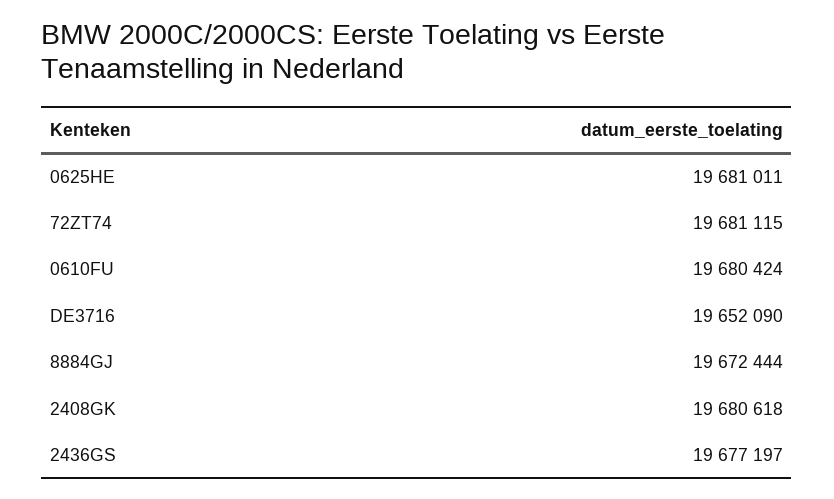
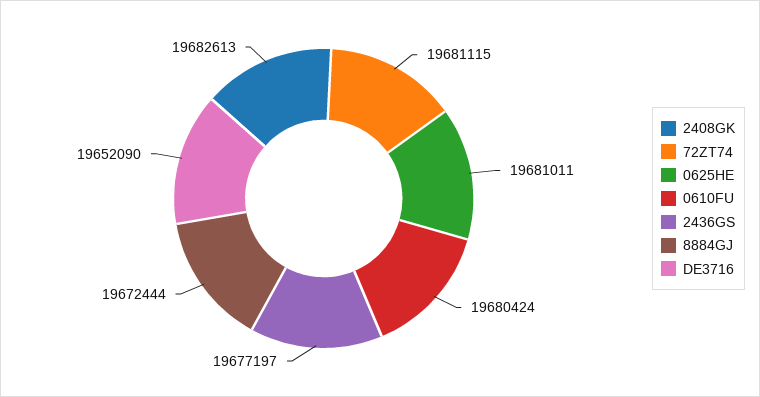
2408GK: 19680618 -> 19682613

